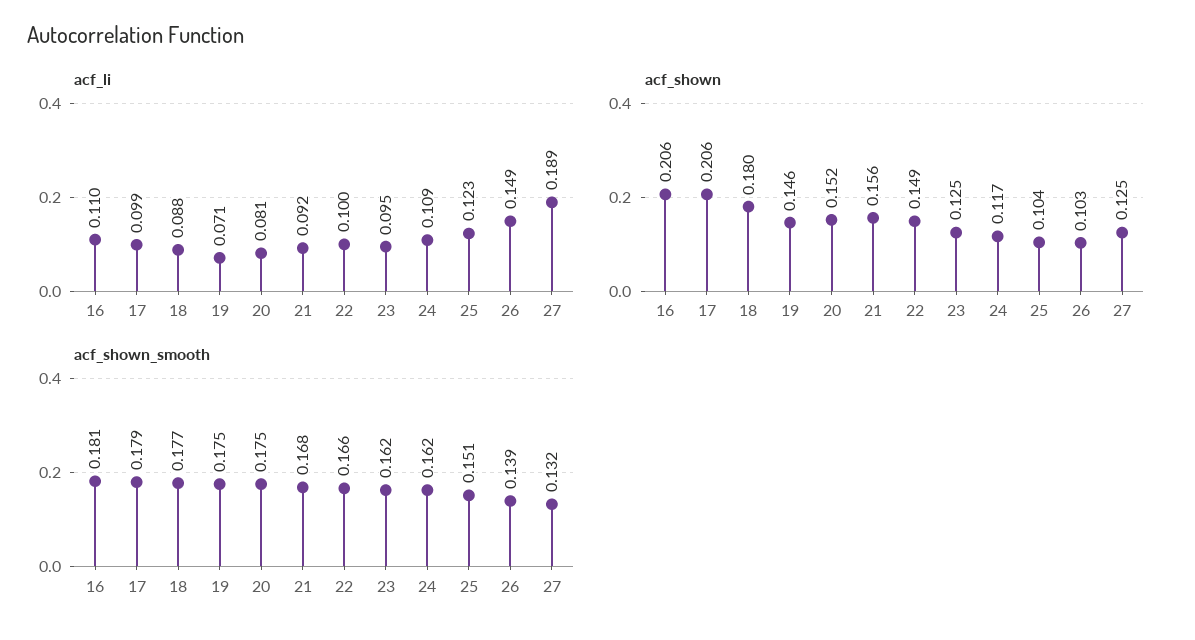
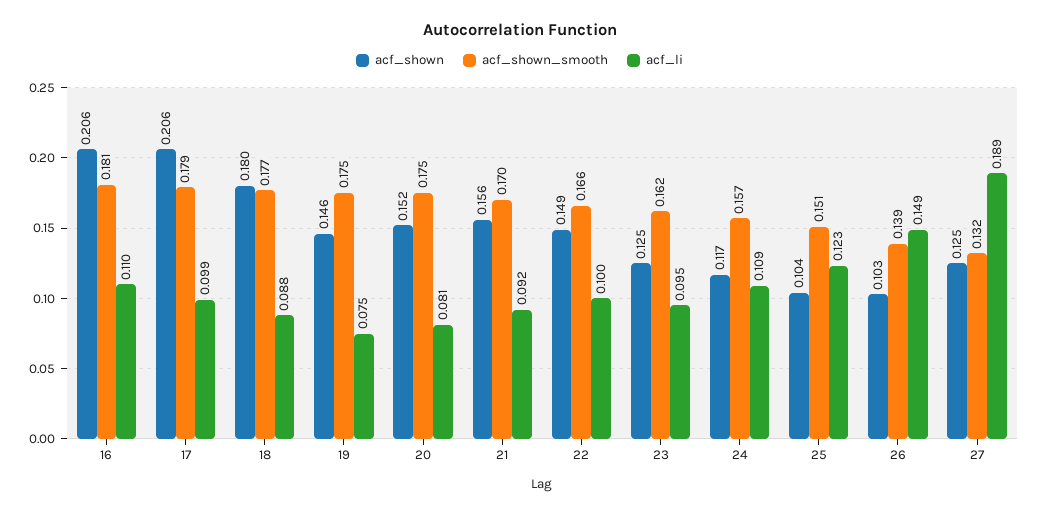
acf_li, 19: 0.071 -> 0.075
acf_shown_smooth, 21: 0.168 -> 0.17
acf_shown_smooth, 24: 0.162 -> 0.157

